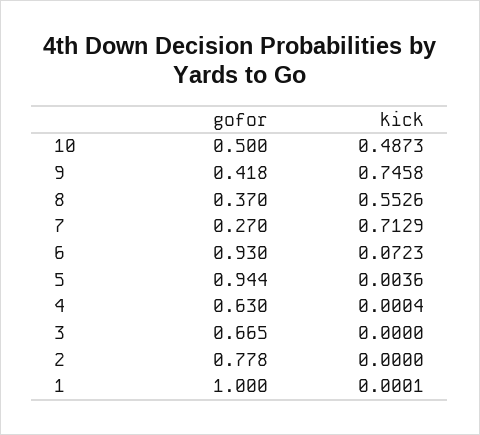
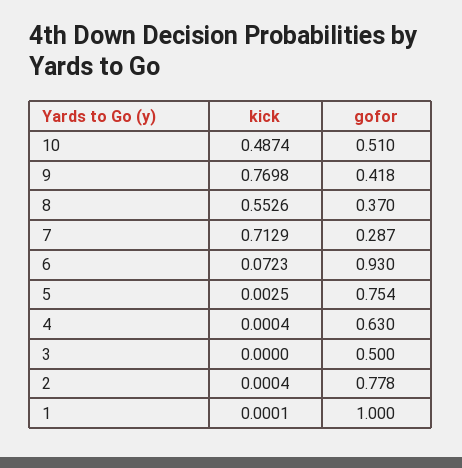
gofor, 10: 0.5 -> 0.51
kick, 10: 0.4873 -> 0.4874
kick, 9: 0.7458 -> 0.7698
gofor, 7: 0.27 -> 0.287
gofor, 5: 0.944 -> 0.754
kick, 5: 0.0036 -> 0.0025
gofor, 3: 0.665 -> 0.5
kick, 2: 0 -> 0.0004

